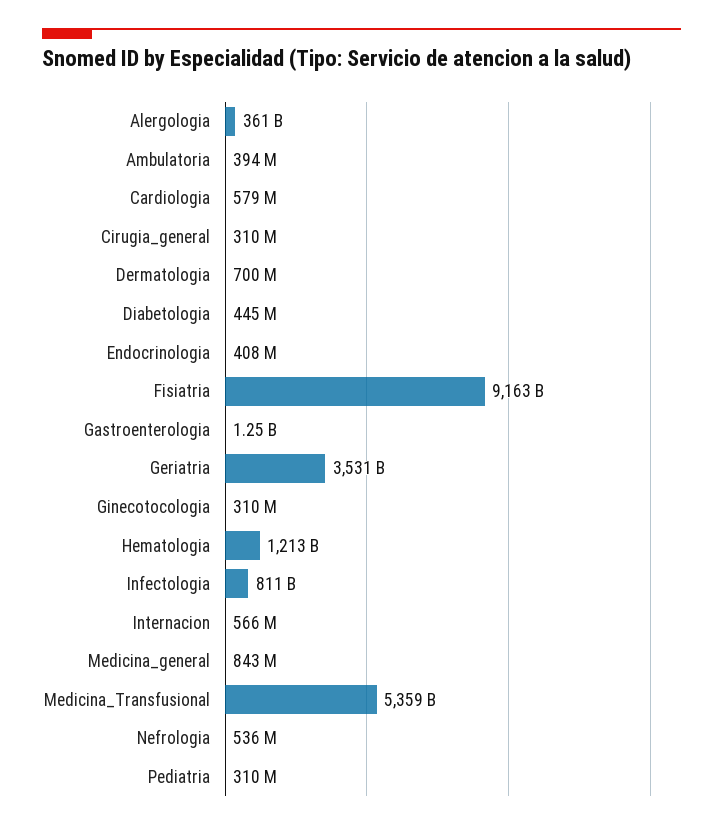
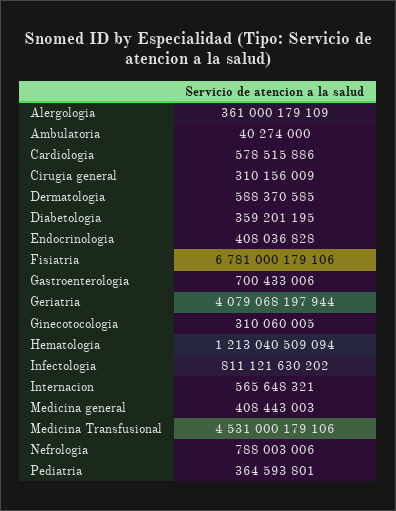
Ambulatoria: 394000000 -> 40274000
Dermatologia: 700000000 -> 588370585
Diabetologia: 445000000 -> 359201195
Fisiatria: 9163000000000 -> 6781000179106
Gastroenterologia: 1250000000 -> 700433006
Geriatria: 3531000000000 -> 4079068197944
Medicina_general: 843000000 -> 408443003
Medicina_Transfusional: 5359000000000 -> 4531000179106
Nefrologia: 536000000 -> 788003006
Pediatria: 310000000 -> 364593801

